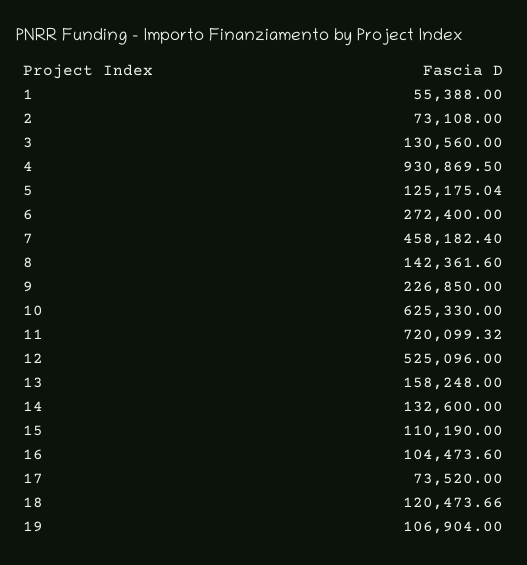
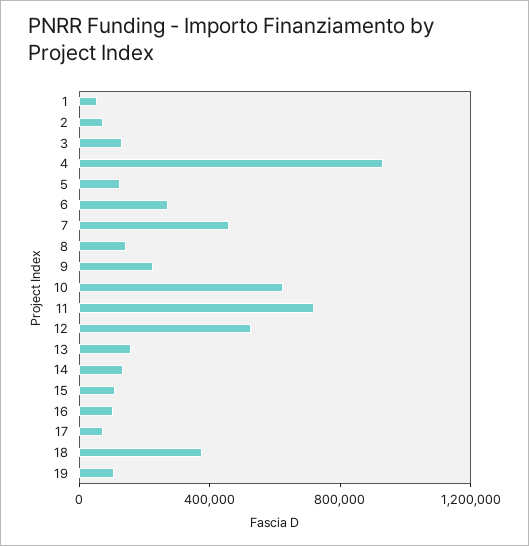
18: 120473.66 -> 400000

